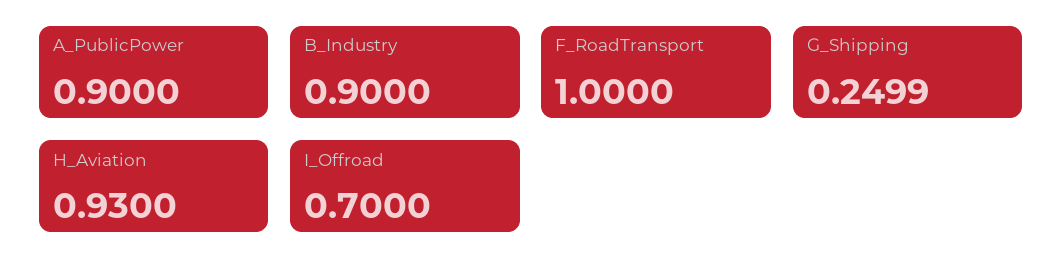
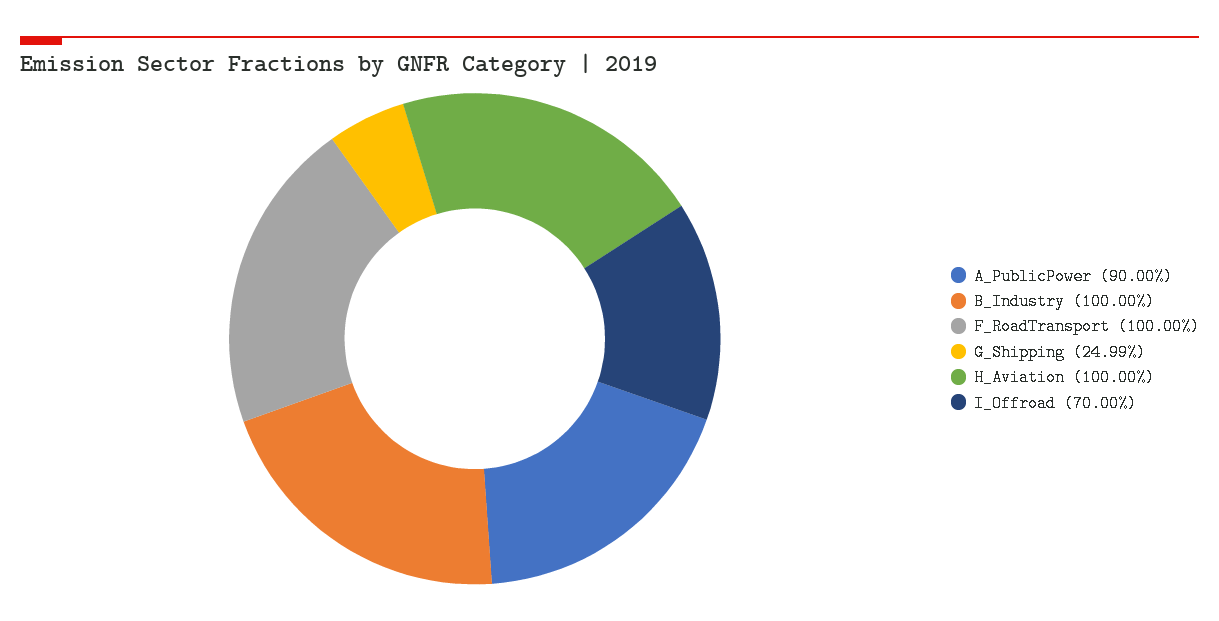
B_Industry: 0.9 -> 1
H_Aviation: 0.93 -> 1

